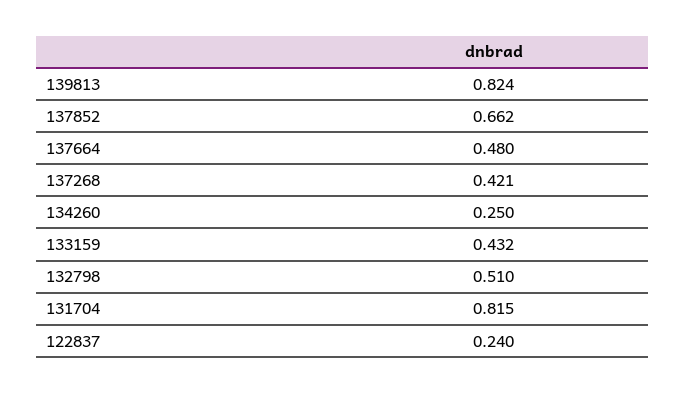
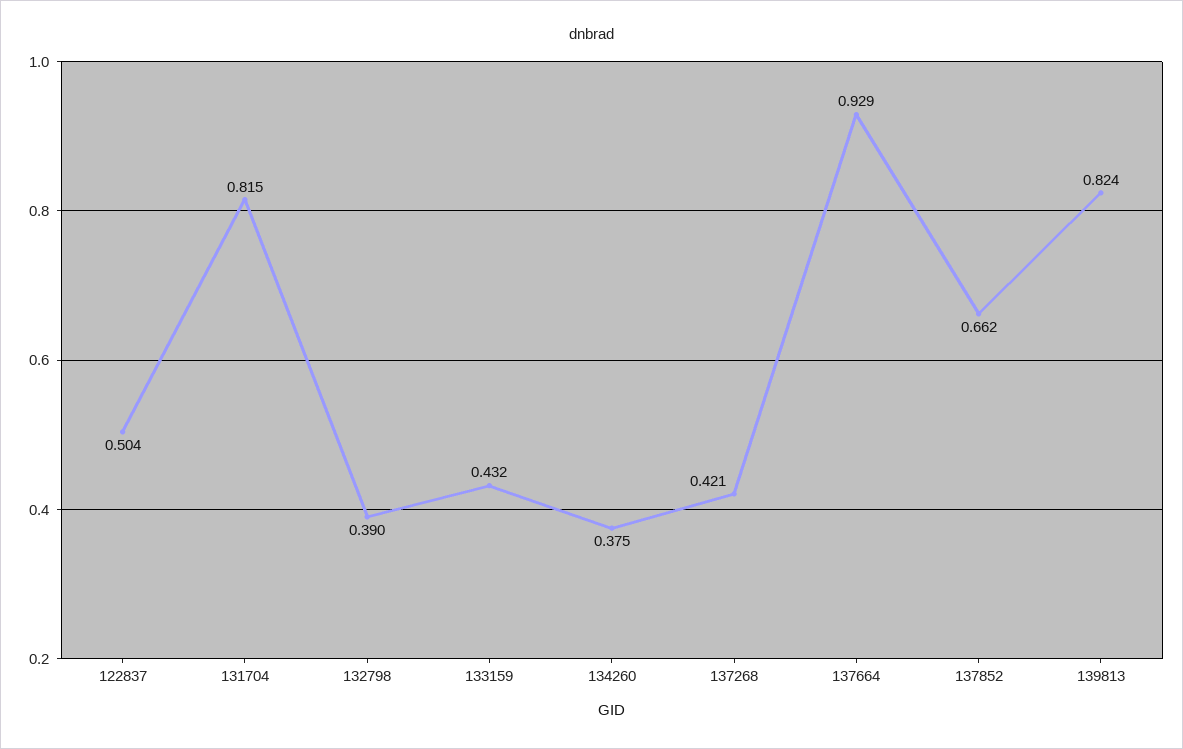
137664: 0.48 -> 0.929
134260: 0.25 -> 0.375
132798: 0.51 -> 0.39
122837: 0.24 -> 0.504

